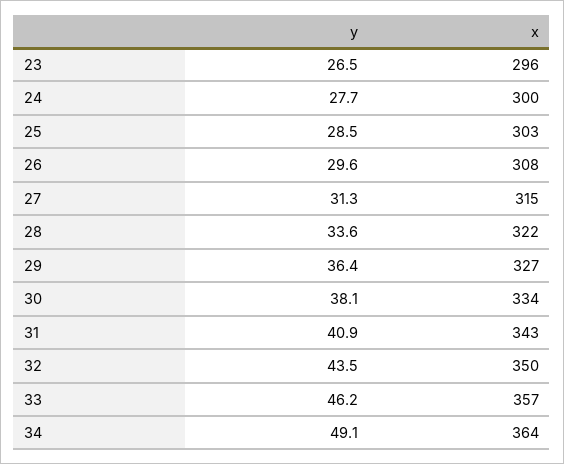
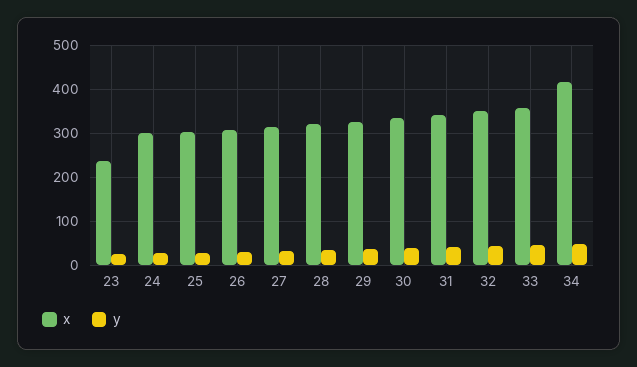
x, 23: 296 -> 240
x, 34: 364 -> 420

